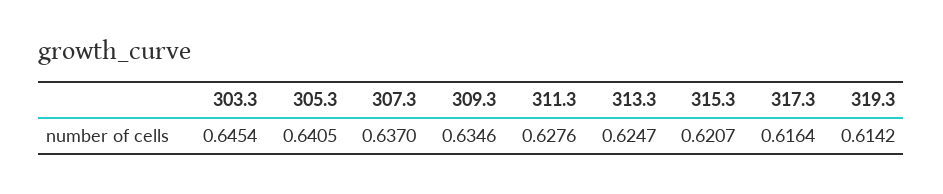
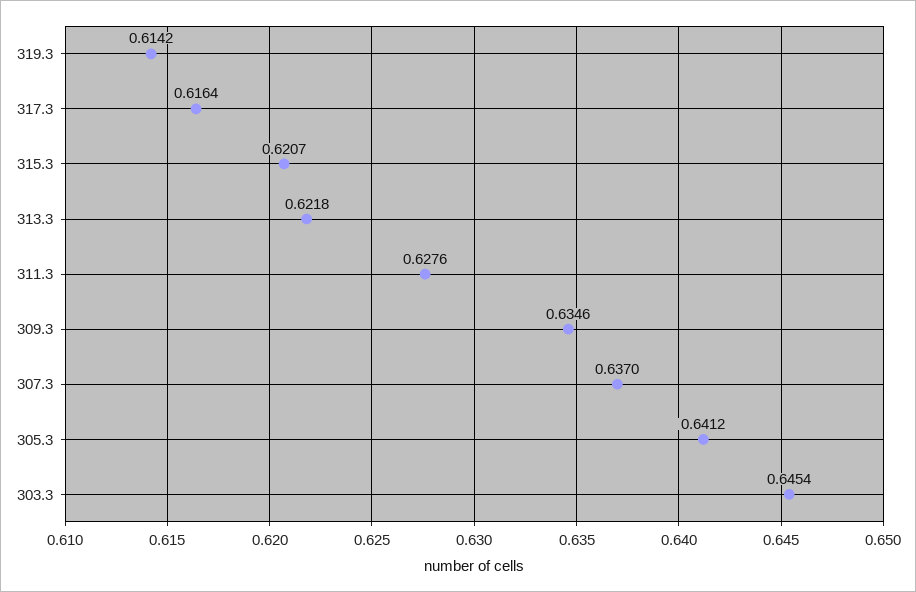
305.3: 0.6405 -> 0.6412
313.3: 0.6247 -> 0.6218

